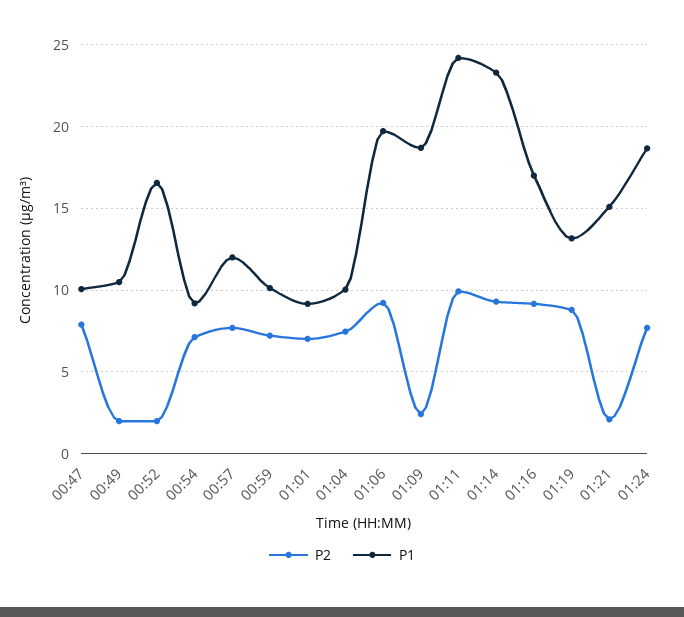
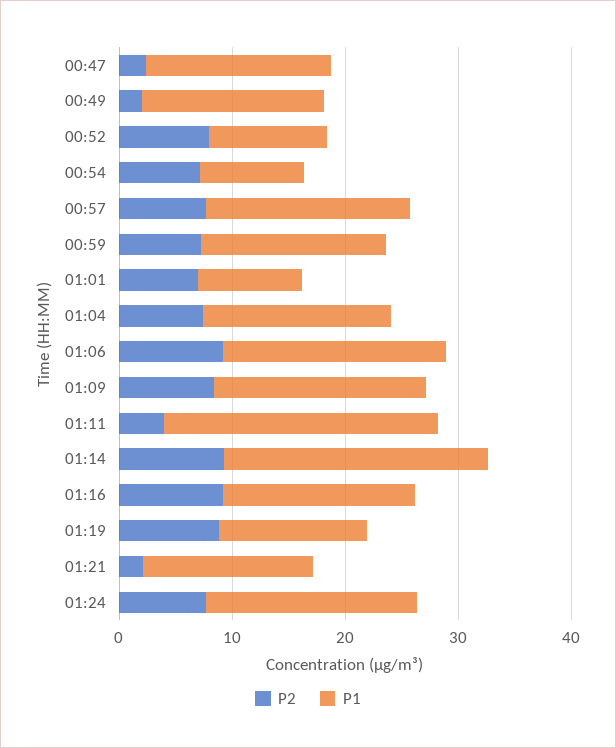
P2, 00:47: 8 -> 2
P1, 00:47: 10 -> 16
P1, 00:49: 10.5 -> 16
P2, 00:52: 2 -> 8
P1, 00:52: 16.5 -> 10
P1, 00:57: 12 -> 18
P1, 00:59: 10 -> 16
P1, 01:04: 10 -> 16
P2, 01:09: 2.5 -> 8
P2, 01:11: 10 -> 4

